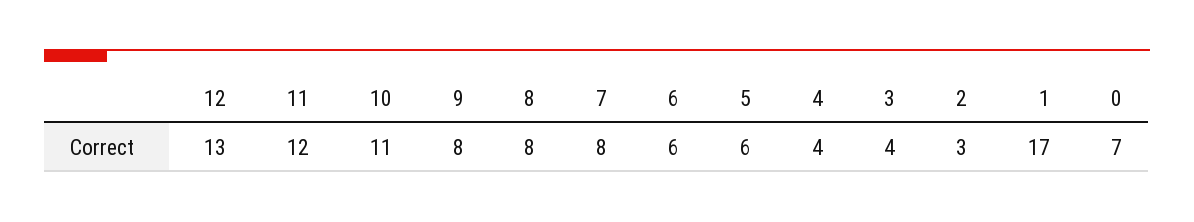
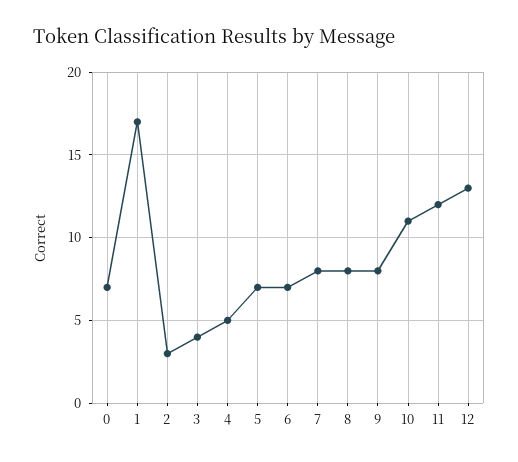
6: 6 -> 7
5: 6 -> 7
4: 4 -> 5

